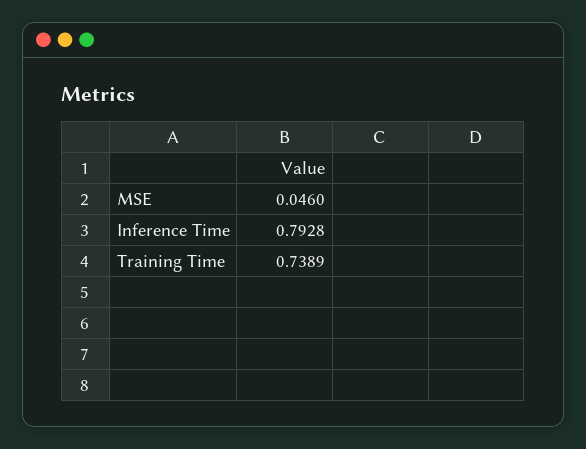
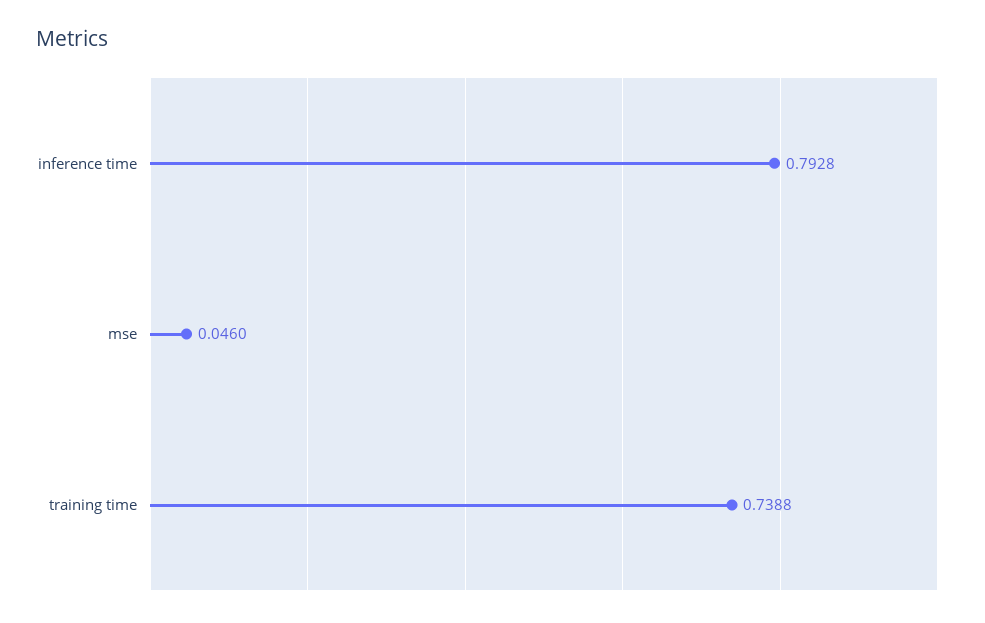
Training Time: 0.7389 -> 0.7388

